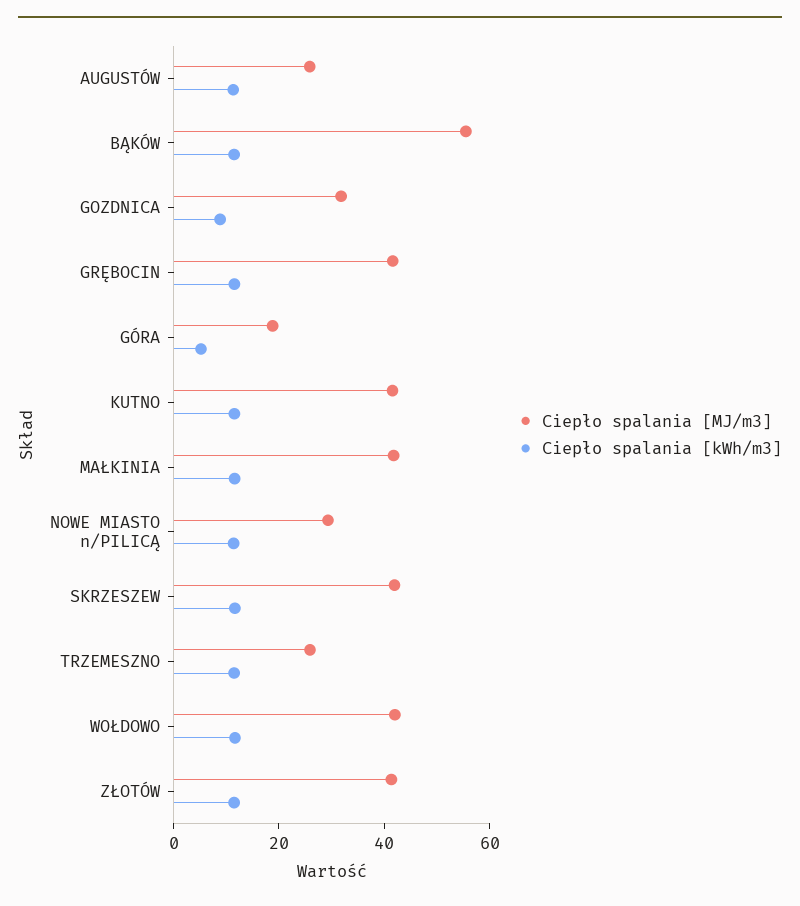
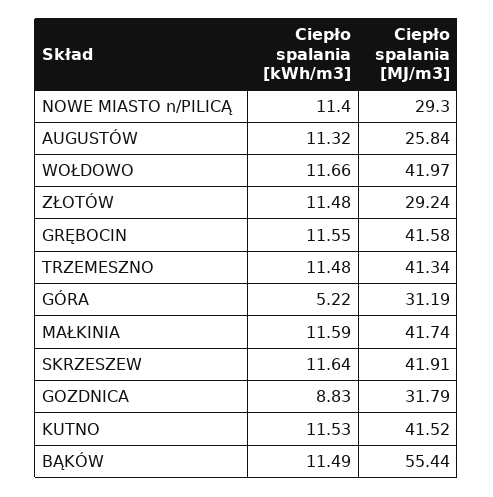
Ciepło spalania [MJ/m3], GÓRA: 20 -> 31.19
Ciepło spalania [MJ/m3], TRZEMESZNO: 25 -> 41.34
Ciepło spalania [MJ/m3], ZŁOTÓW: 40 -> 29.24

